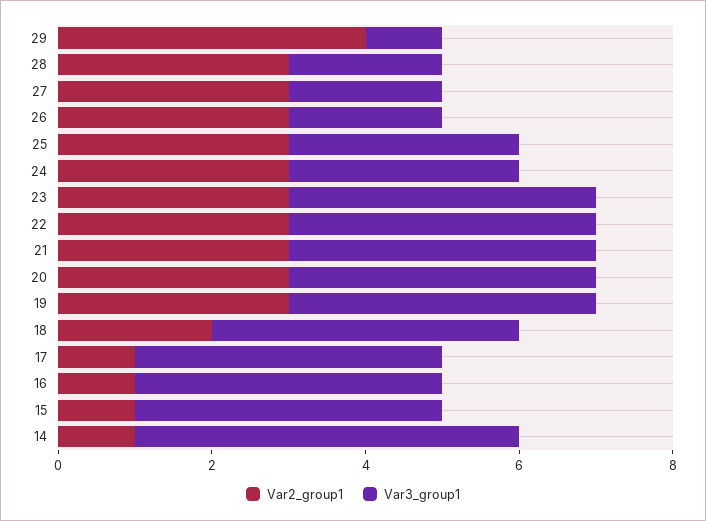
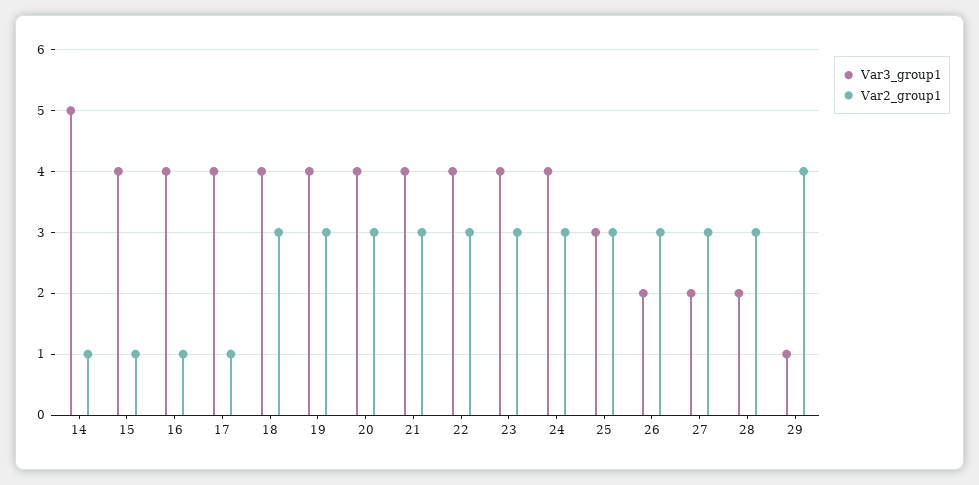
Var3_group1, 24: 3 -> 4
Var2_group1, 18: 2 -> 3

